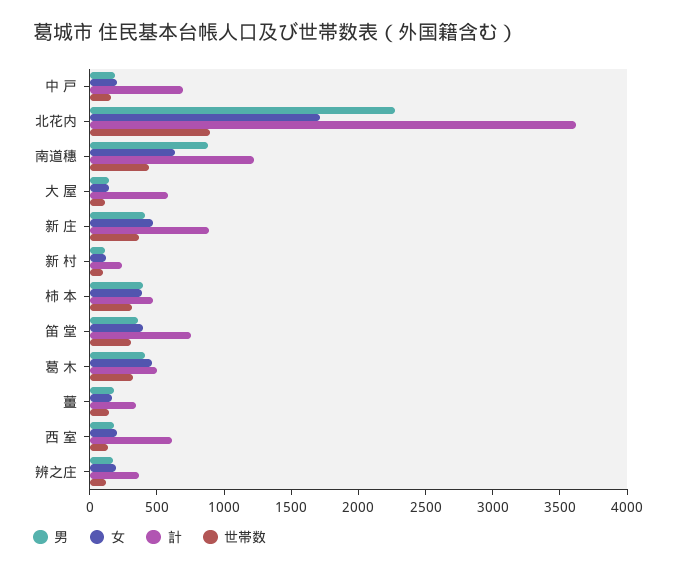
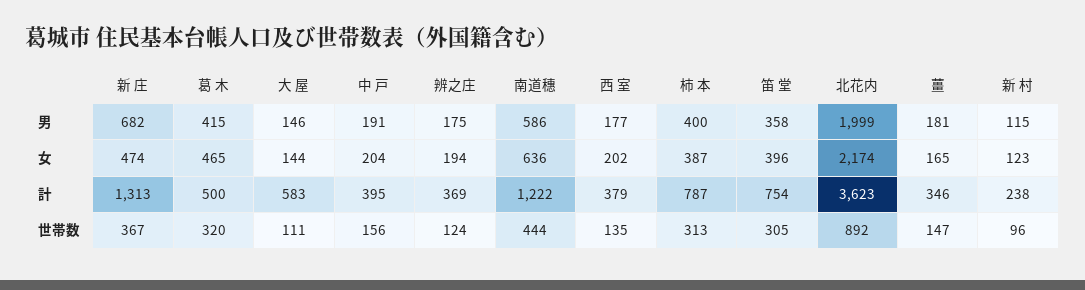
計, 中 戸: 700 -> 395
男, 北花内: 2300 -> 1999
女, 北花内: 1700 -> 2174
男, 南道穗: 900 -> 586
男, 新 庄: 400 -> 682
計, 新 庄: 900 -> 1313
計, 柿 本: 500 -> 787
計, 西 室: 600 -> 379

